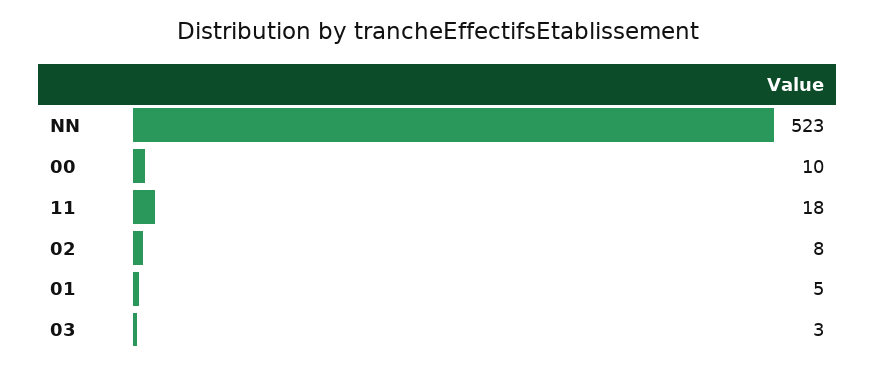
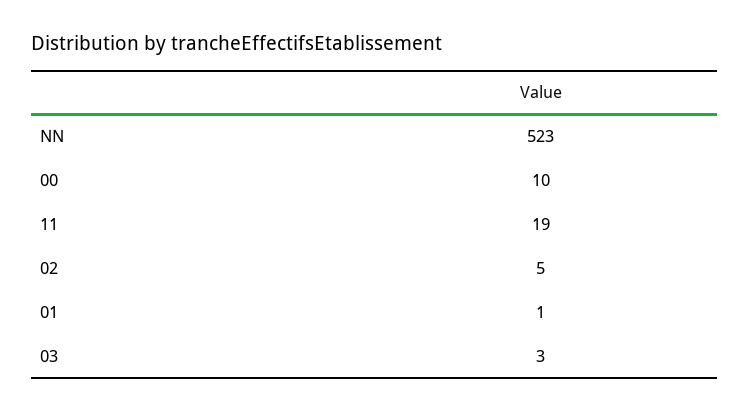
11: 18 -> 19
02: 8 -> 5
01: 5 -> 1

